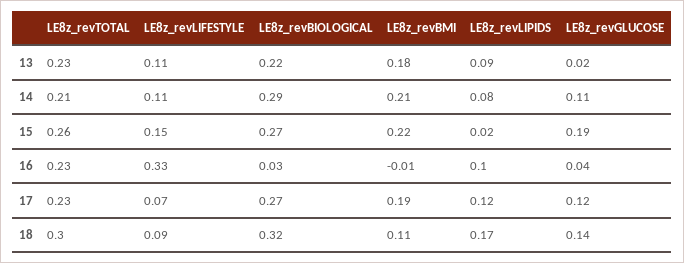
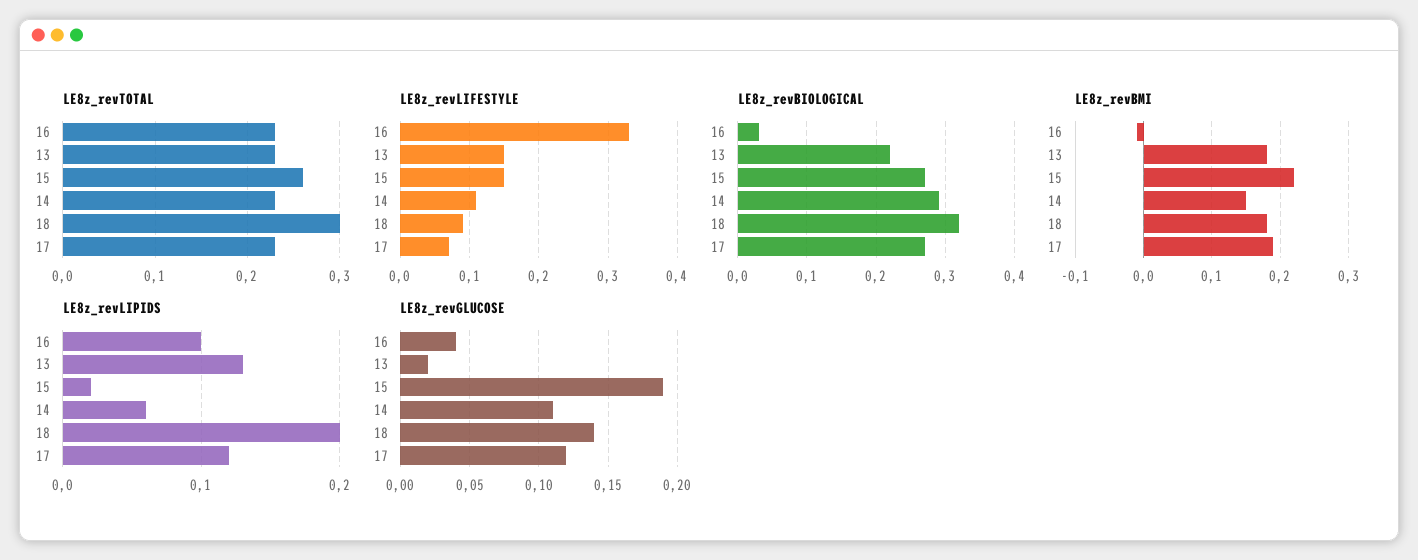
LE8z_revLIFESTYLE, 13: 0.11 -> 0.15
LE8z_revLIPIDS, 13: 0.09 -> 0.13
LE8z_revTOTAL, 14: 0.21 -> 0.23
LE8z_revBMI, 14: 0.21 -> 0.15
LE8z_revLIPIDS, 14: 0.08 -> 0.06
LE8z_revBMI, 18: 0.11 -> 0.18
LE8z_revLIPIDS, 18: 0.17 -> 0.2

